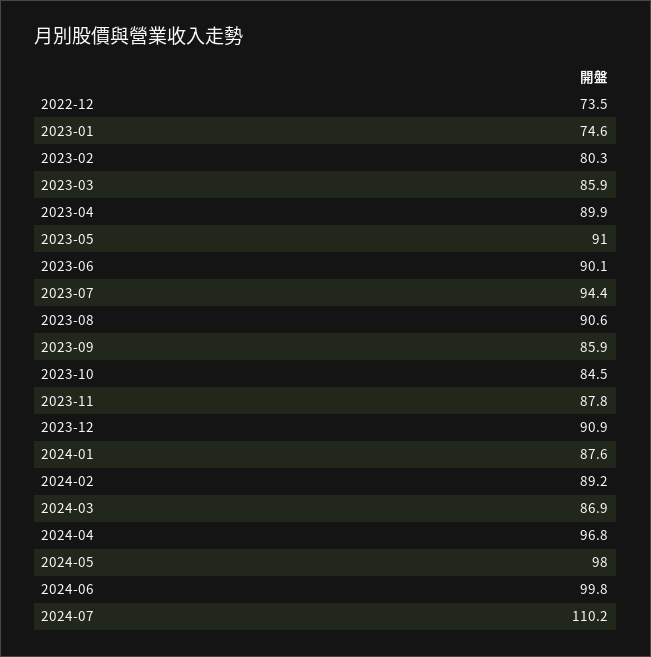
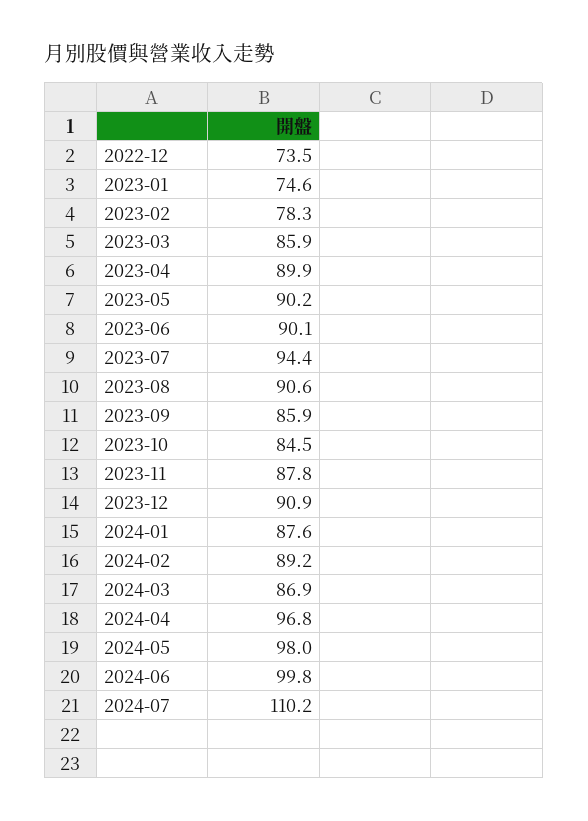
2023-02: 80.3 -> 78.3
2023-05: 91 -> 90.2

